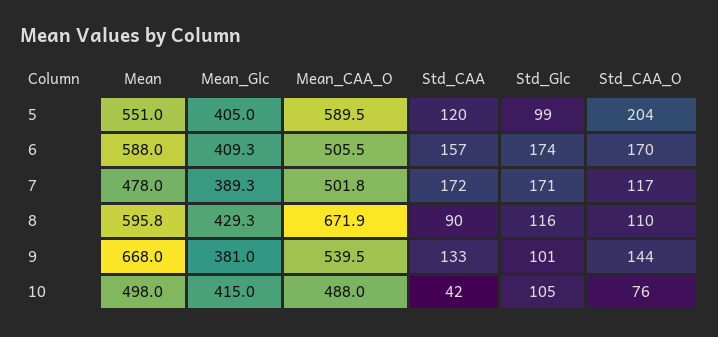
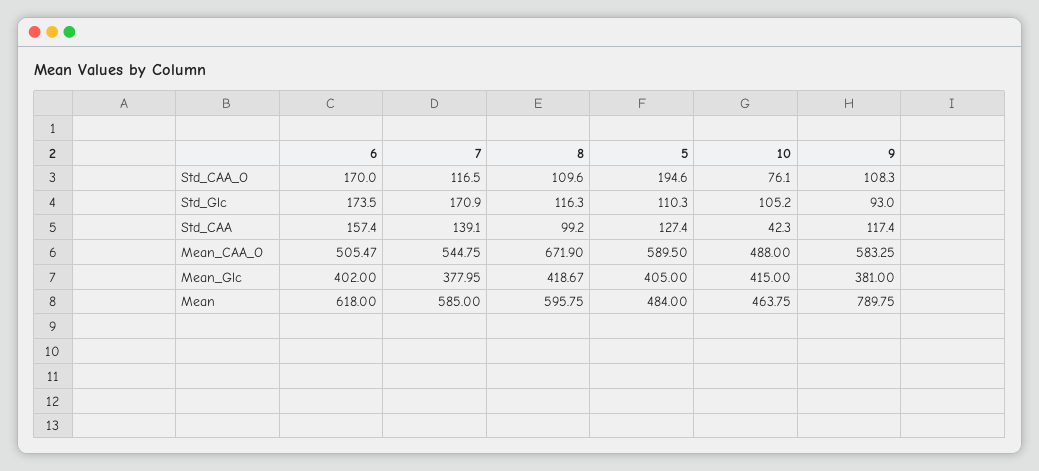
Mean, 5: 551 -> 484
Std_CAA, 5: 120 -> 127.4
Std_Glc, 5: 99 -> 110.3
Std_CAA_O, 5: 204 -> 194.6
Mean, 6: 588 -> 618
Mean_Glc, 6: 409.3 -> 402
Mean, 7: 478 -> 585
Mean_Glc, 7: 389.3 -> 377.95
Mean_CAA_O, 7: 501.8 -> 544.75
Std_CAA, 7: 172 -> 139.1
Mean_Glc, 8: 429.3 -> 418.67
Std_CAA, 8: 90 -> 99.2
Mean, 9: 668 -> 789.75
Mean_CAA_O, 9: 539.5 -> 583.25
Std_CAA, 9: 133 -> 117.4
Std_Glc, 9: 101 -> 93
Std_CAA_O, 9: 144 -> 108.3
Mean, 10: 498 -> 463.75

